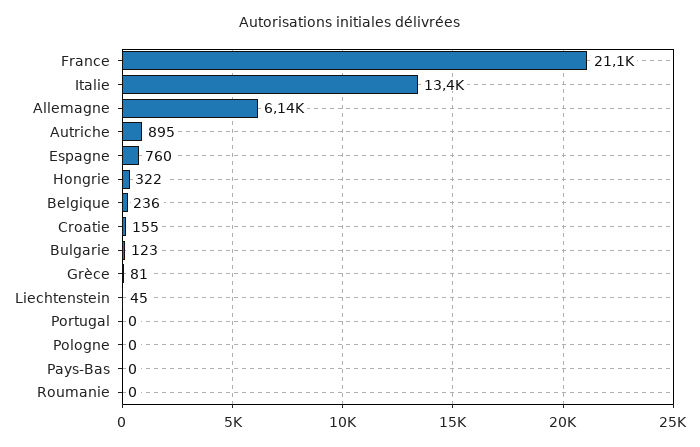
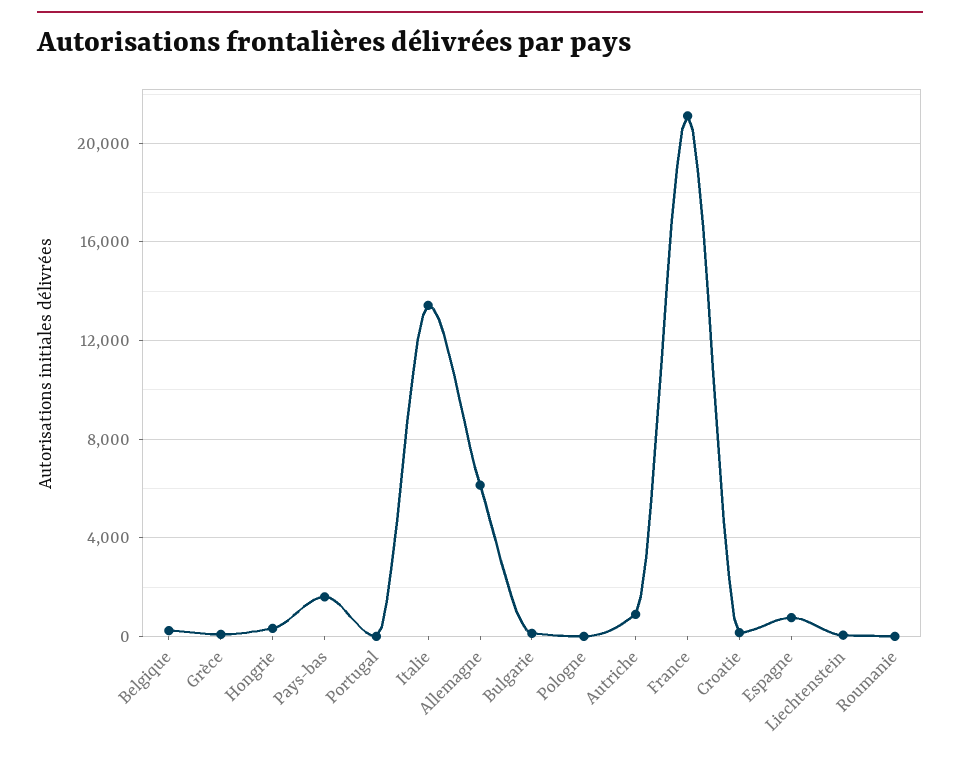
Pays-Bas: 0 -> 1500

